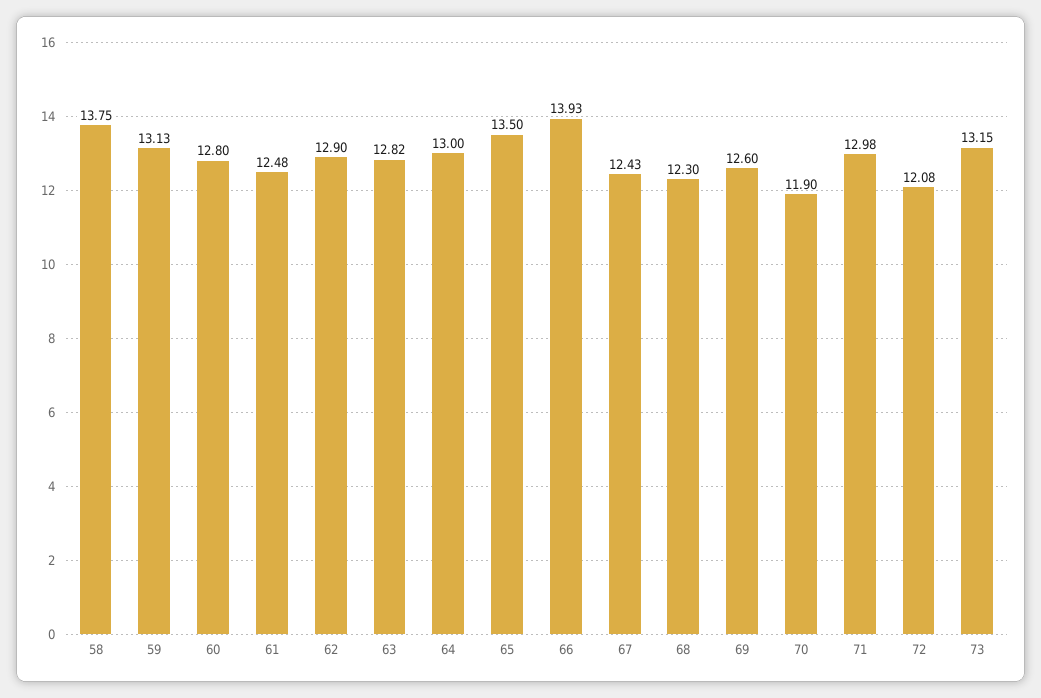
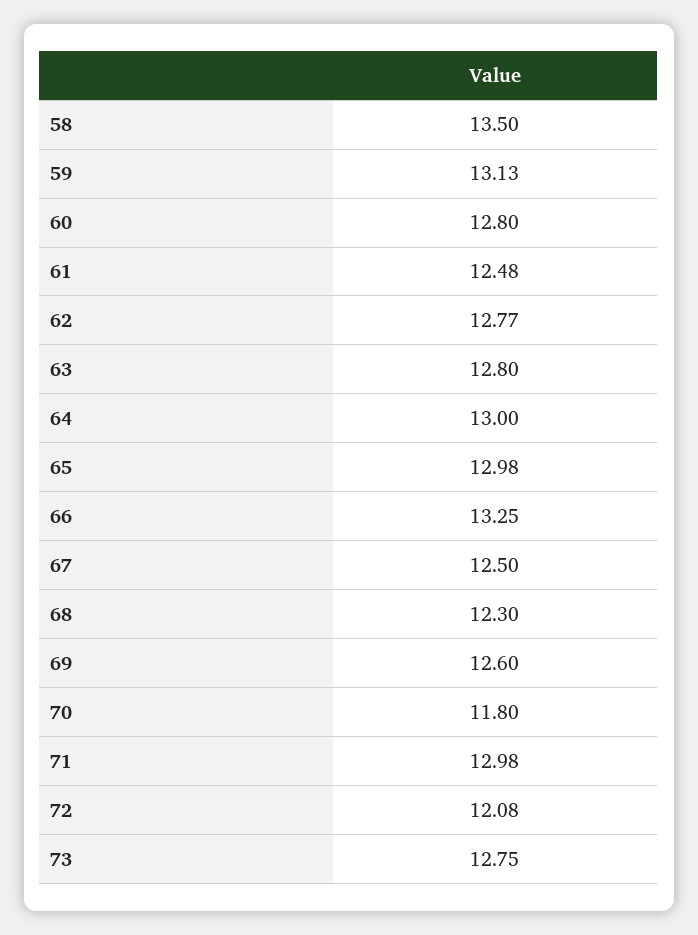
58: 13.75 -> 13.5
62: 12.9 -> 12.77
63: 12.82 -> 12.8
65: 13.5 -> 12.98
66: 13.93 -> 13.25
67: 12.43 -> 12.5
70: 11.9 -> 11.8
73: 13.15 -> 12.75

